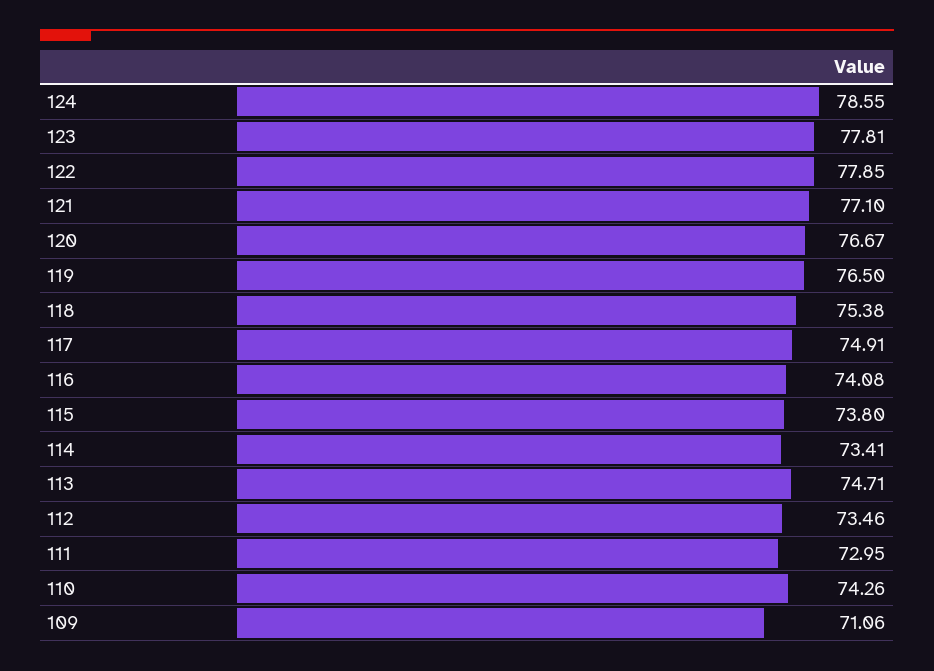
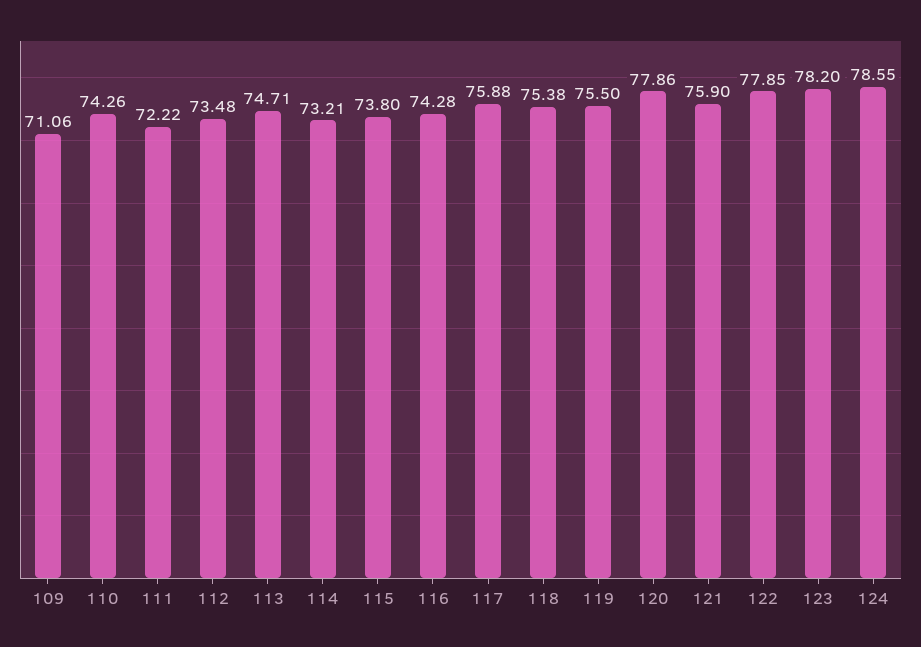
123: 77.81 -> 78.2
121: 77.1 -> 75.9
120: 76.67 -> 77.86
119: 76.5 -> 75.5
117: 74.91 -> 75.88
116: 74.08 -> 74.28
114: 73.41 -> 73.21
112: 73.46 -> 73.48
111: 72.95 -> 72.22

